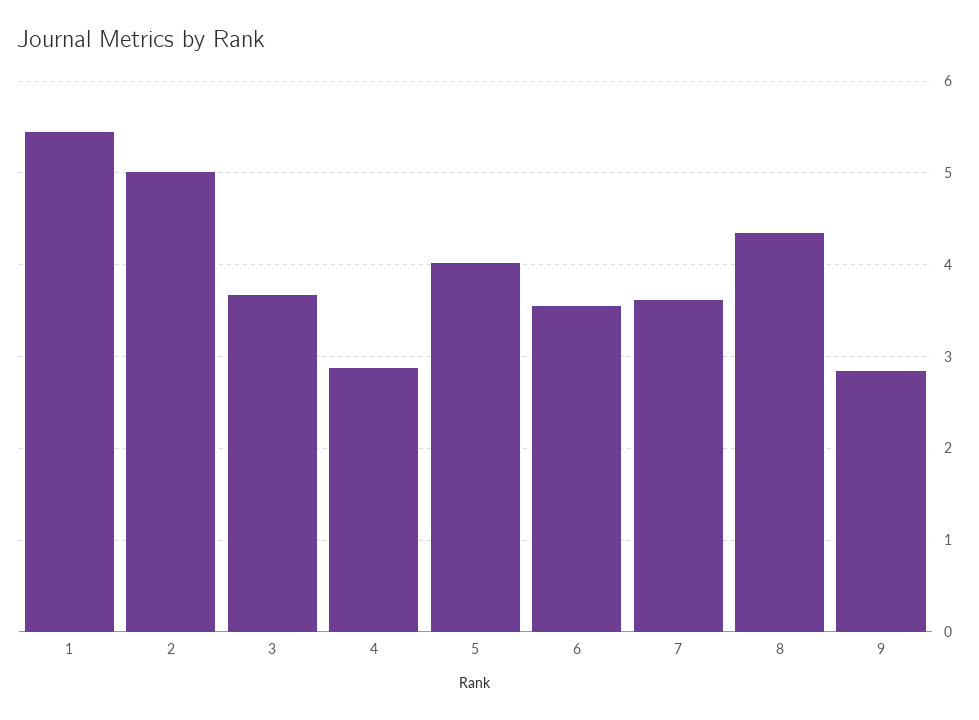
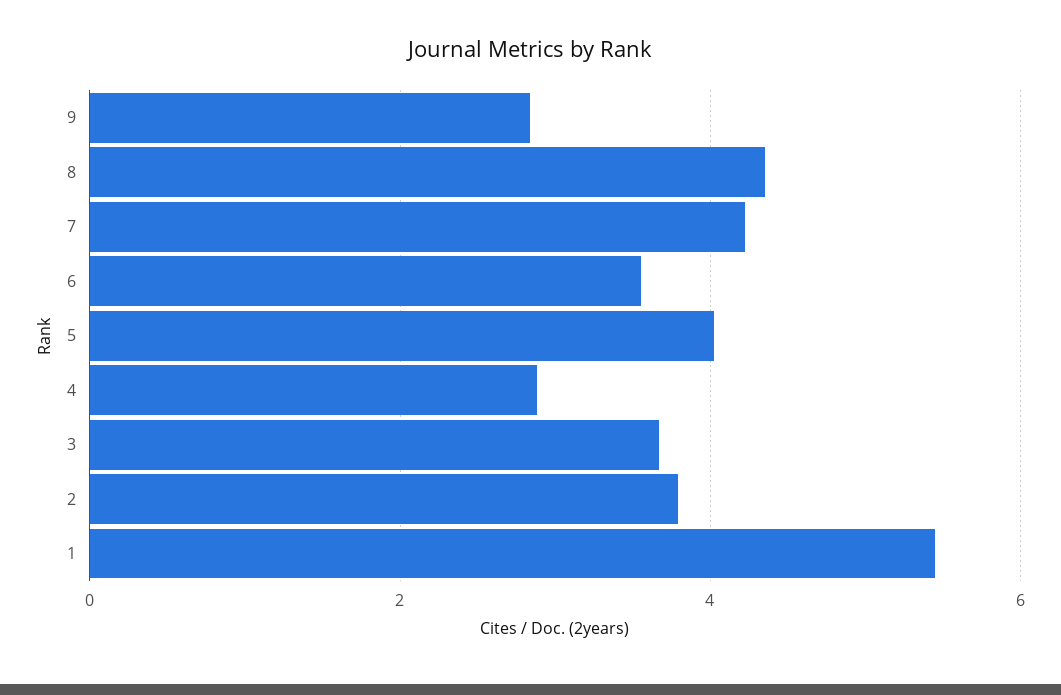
2: 5 -> 3.8
7: 3.6 -> 4.2

